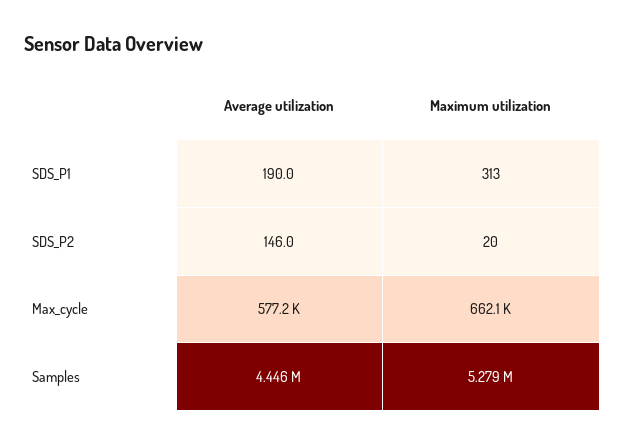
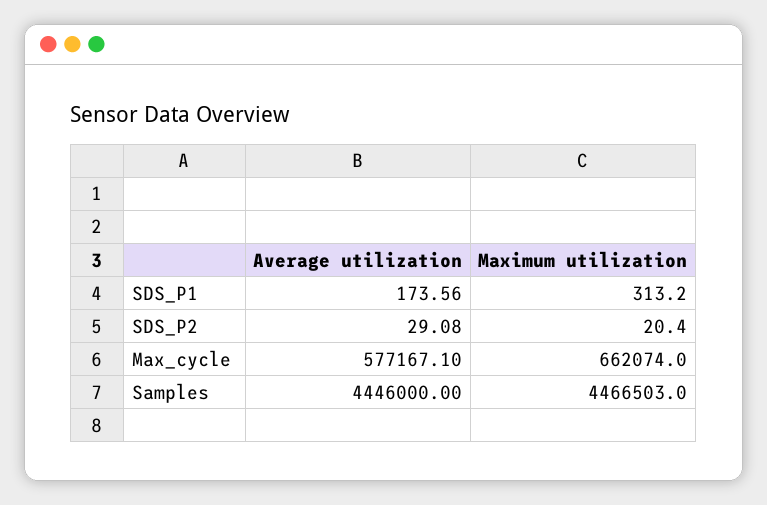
Average utilization, SDS_P1: 190 -> 173.56
Average utilization, SDS_P2: 146 -> 29.08
Maximum utilization, Samples: 5279000 -> 4466503

